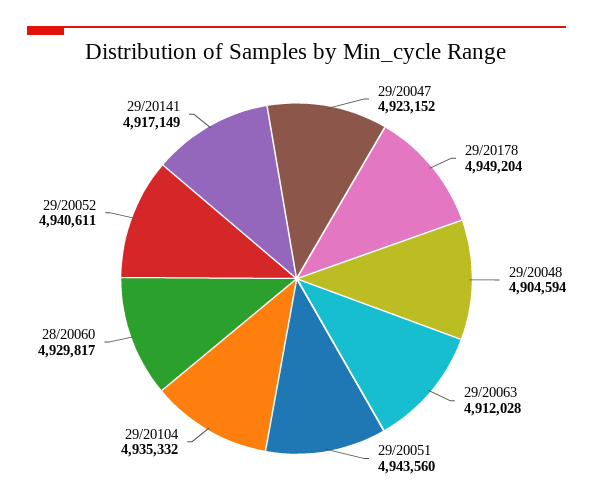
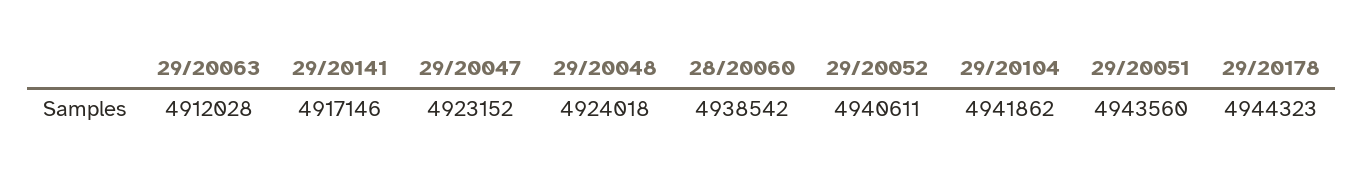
29/20178: 4949204 -> 4944323
29/20048: 4904594 -> 4924018
29/20104: 4935332 -> 4941862
28/20060: 4929817 -> 4938542
29/20141: 4917149 -> 4917146

